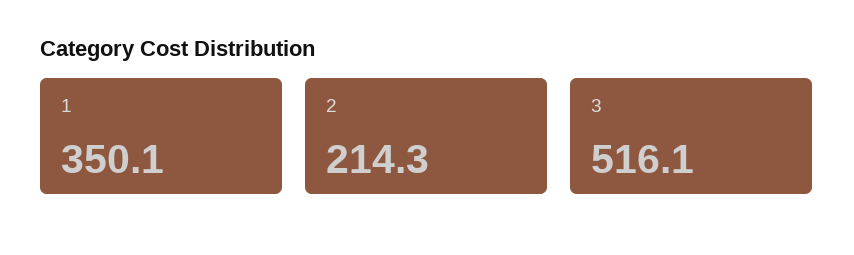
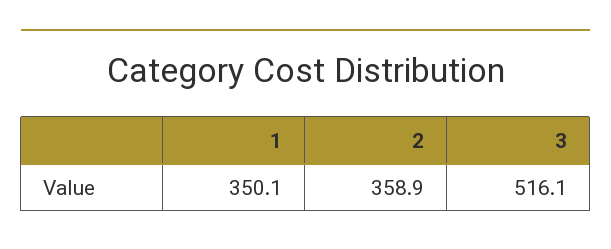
2: 214.3 -> 358.9

